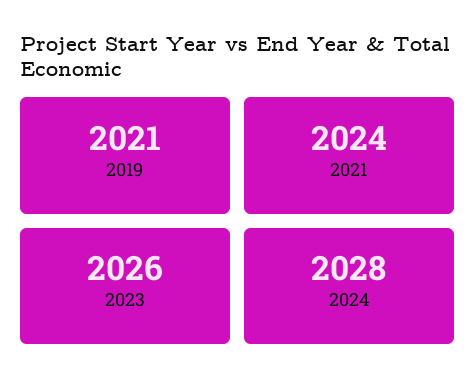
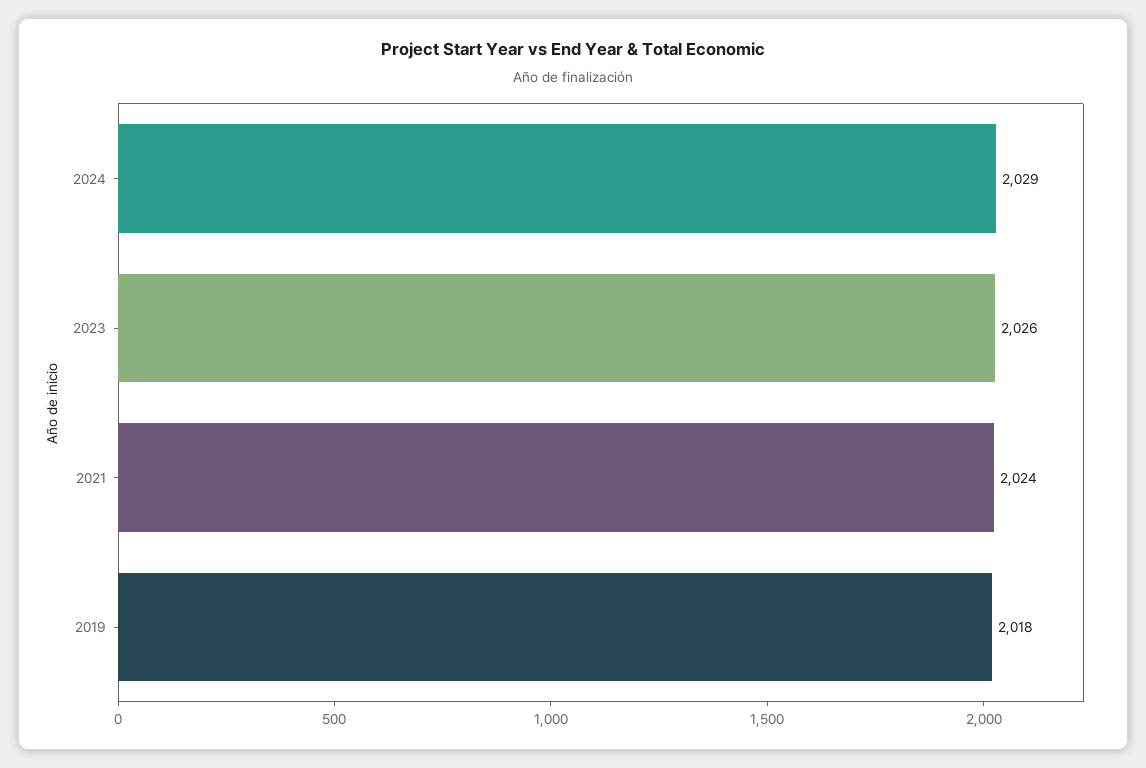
2019: 2021 -> 2018
2024: 2028 -> 2029

